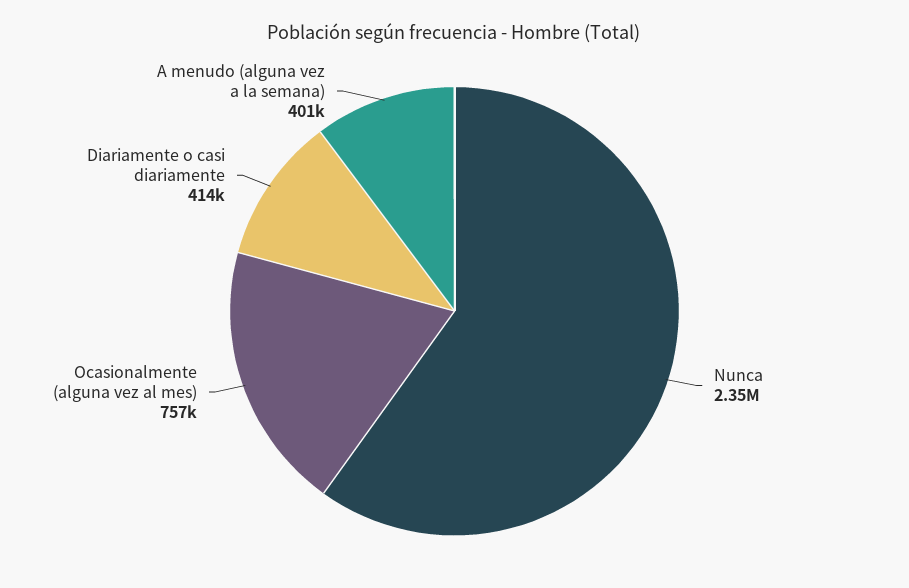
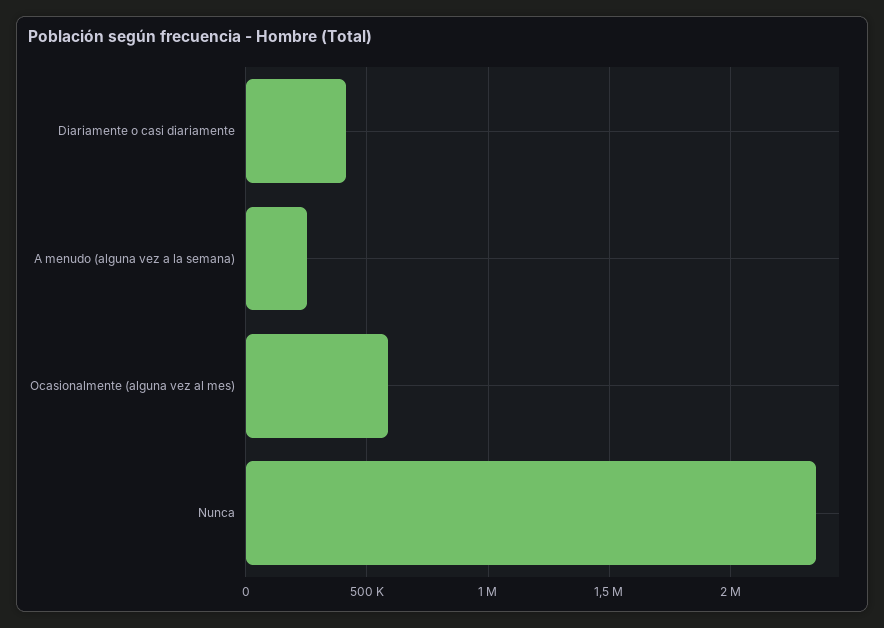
Ocasionalmente (alguna vez al mes): 757000 -> 600000
A menudo (alguna vez a la semana): 401000 -> 250000

